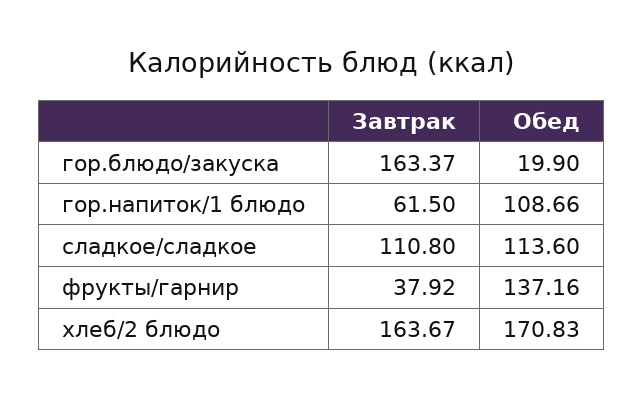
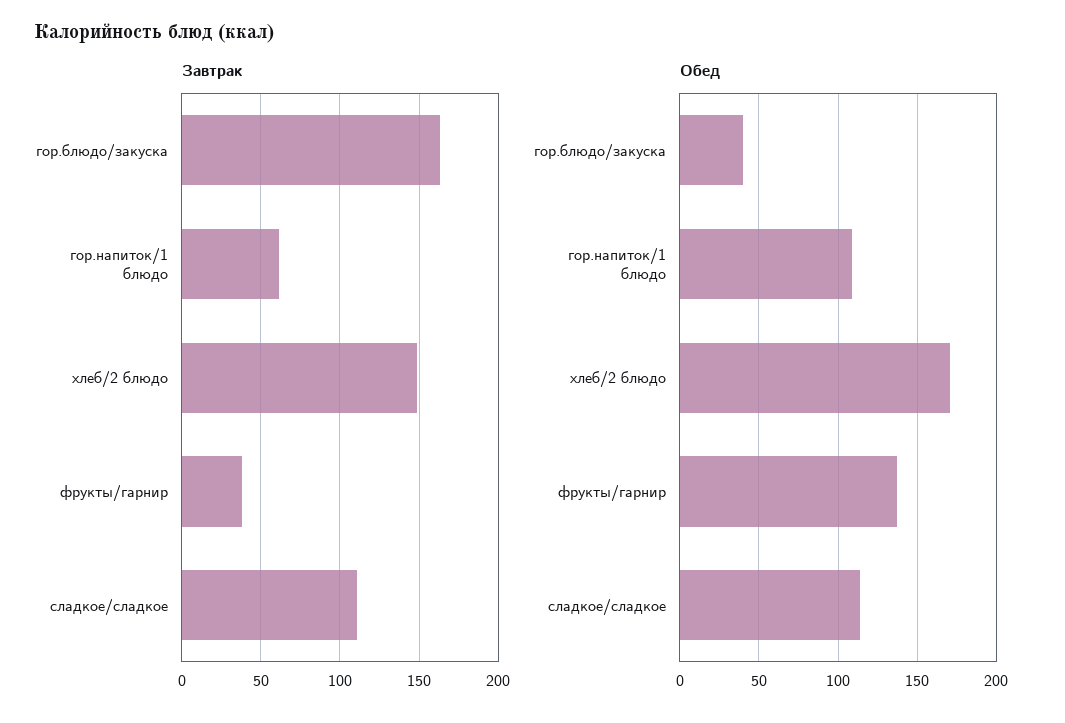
Обед, гор.блюдо/закуска: 19.9 -> 40
Завтрак, хлеб/2 блюдо: 163.67 -> 150

